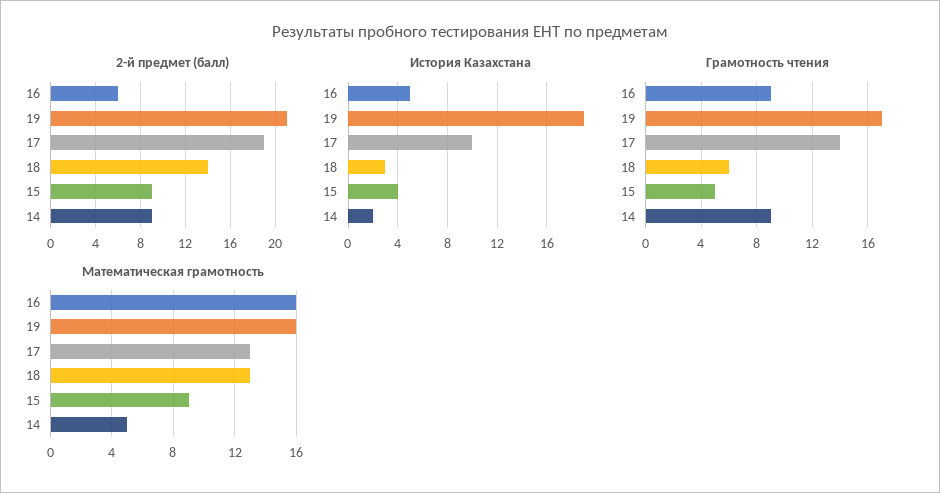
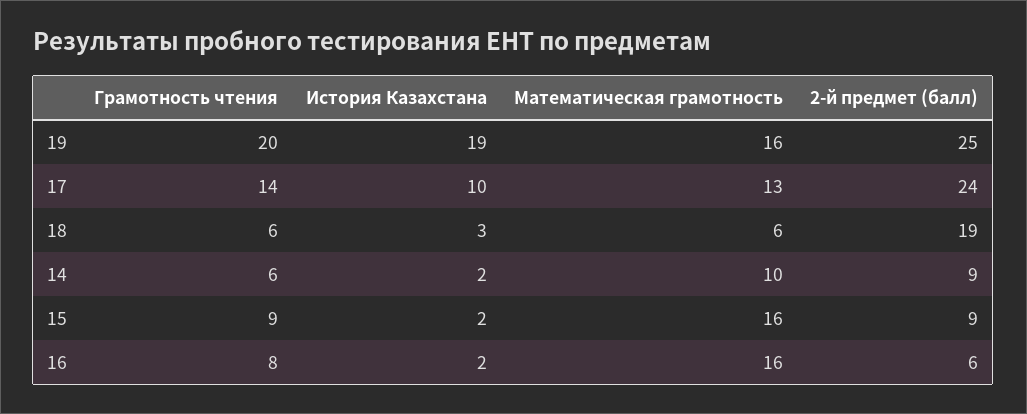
2-й предмет (балл), 19: 21 -> 25
2-й предмет (балл), 17: 19 -> 24
2-й предмет (балл), 18: 14 -> 19
История Казахстана, 16: 5 -> 2
История Казахстана, 15: 4 -> 2
Грамотность чтения, 16: 9 -> 8
Грамотность чтения, 19: 17 -> 20
Грамотность чтения, 15: 5 -> 9
Грамотность чтения, 14: 9 -> 6
Математическая грамотность, 18: 13 -> 6
Математическая грамотность, 15: 9 -> 16
Математическая грамотность, 14: 5 -> 10

